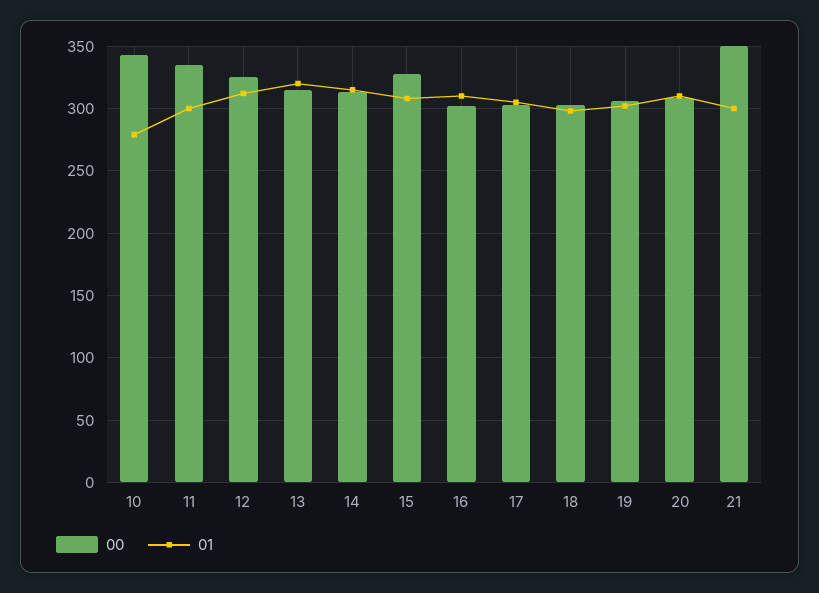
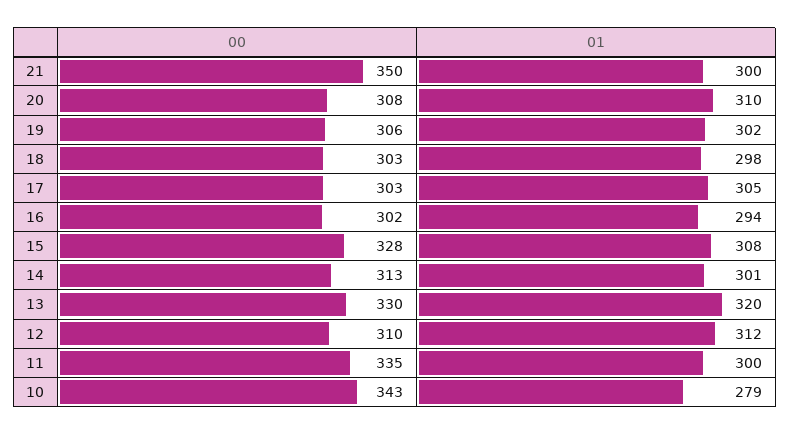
00, 12: 325 -> 310
00, 13: 315 -> 330
01, 14: 315 -> 301
01, 16: 310 -> 294

